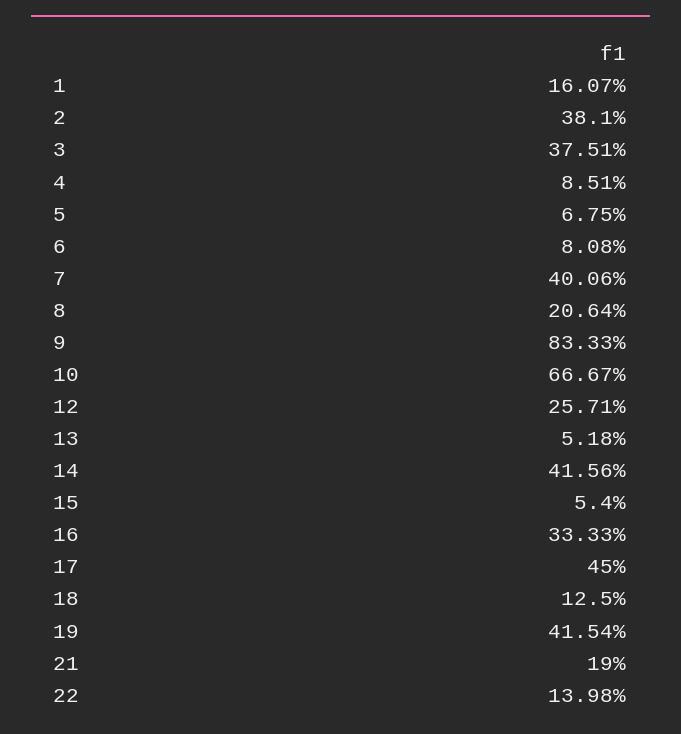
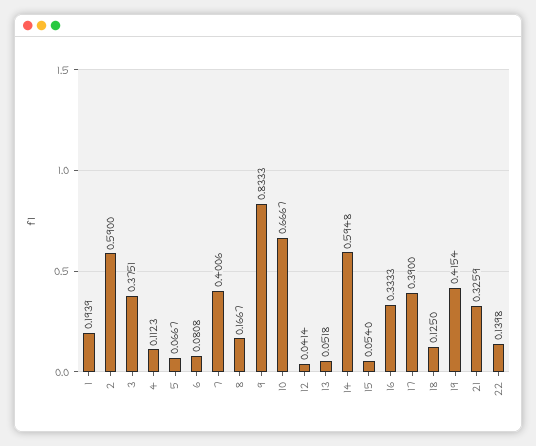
1: 0.1607 -> 0.1939
2: 0.381 -> 0.59
4: 0.0851 -> 0.1123
5: 0.0675 -> 0.0667
8: 0.2064 -> 0.1667
12: 0.2571 -> 0.0414
14: 0.4156 -> 0.5948
17: 0.45 -> 0.39
21: 0.19 -> 0.3259

